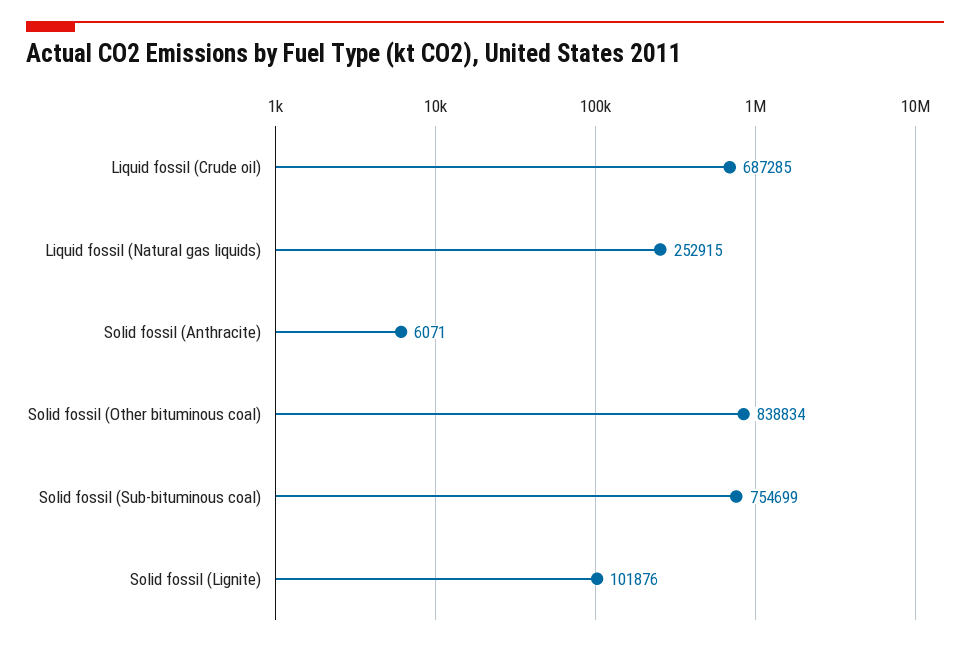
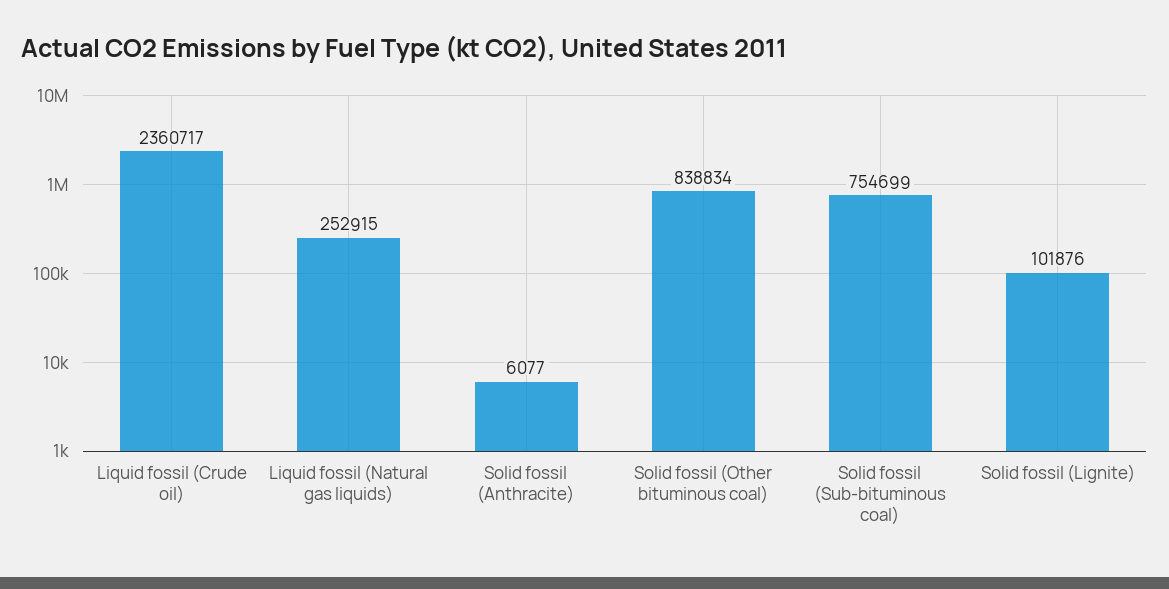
Liquid fossil (Crude oil): 687285 -> 2360717
Solid fossil (Anthracite): 6071 -> 6077

